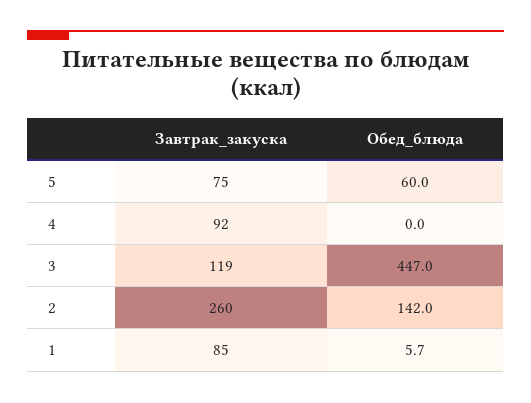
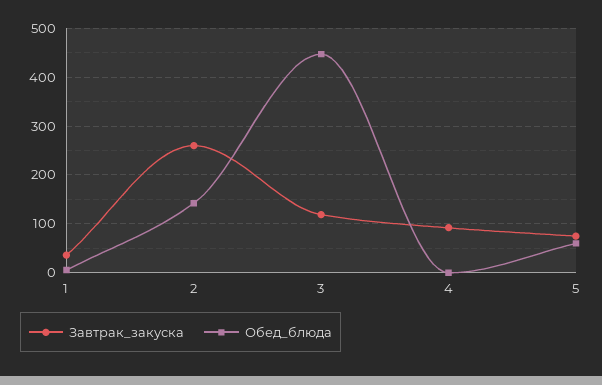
Завтрак_закуска, 1: 85 -> 40

